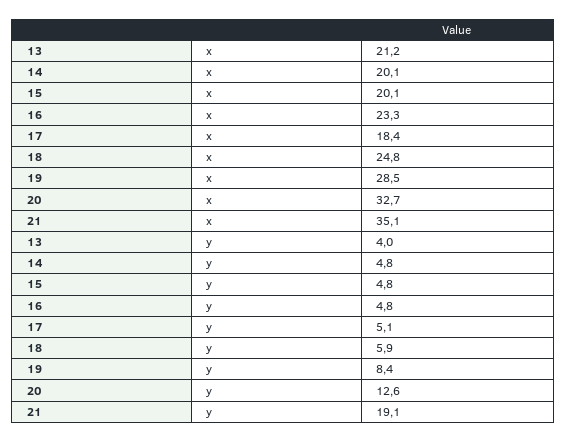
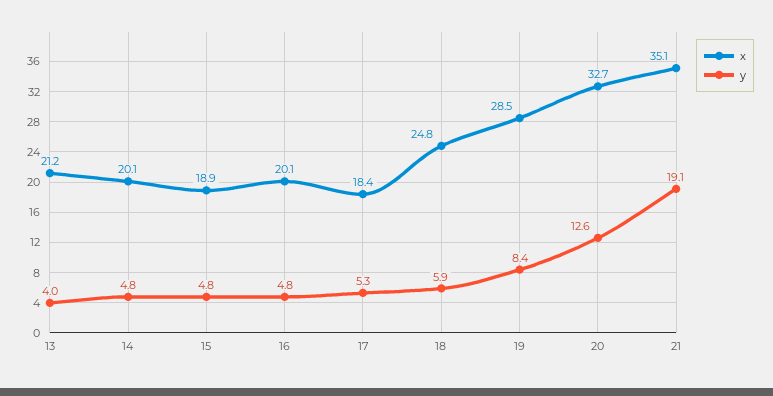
x, 15: 20.1 -> 18.9
x, 16: 23.3 -> 20.1
y, 17: 5.1 -> 5.3

